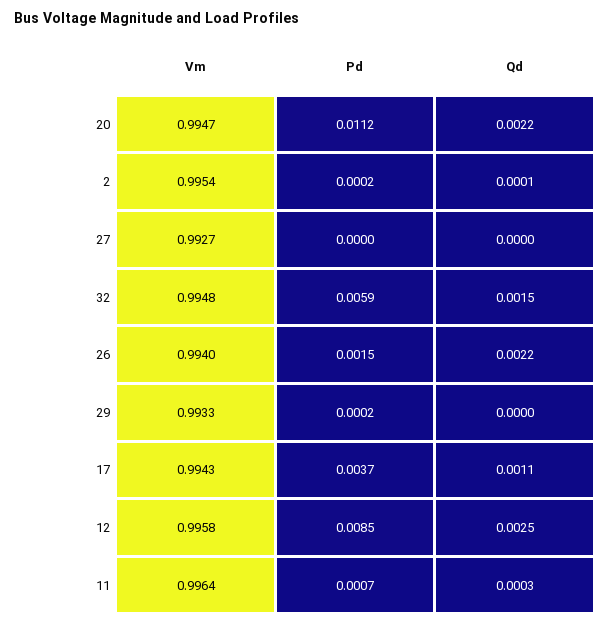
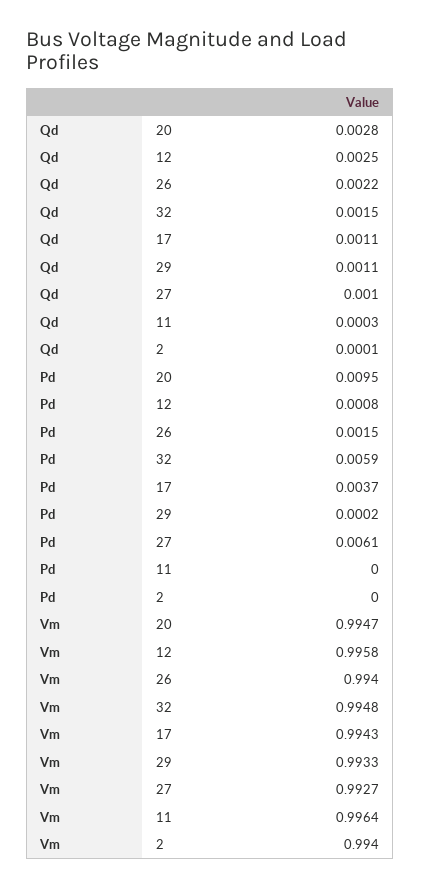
Pd, 20: 0.0112 -> 0.0095
Qd, 20: 0.0022 -> 0.0028
Vm, 2: 0.9954 -> 0.994
Pd, 2: 0.0002 -> 0
Pd, 27: 0 -> 0.0061
Qd, 27: 0 -> 0.001
Qd, 29: 0 -> 0.0011
Pd, 12: 0.0085 -> 0.0008
Pd, 11: 0.0007 -> 0

